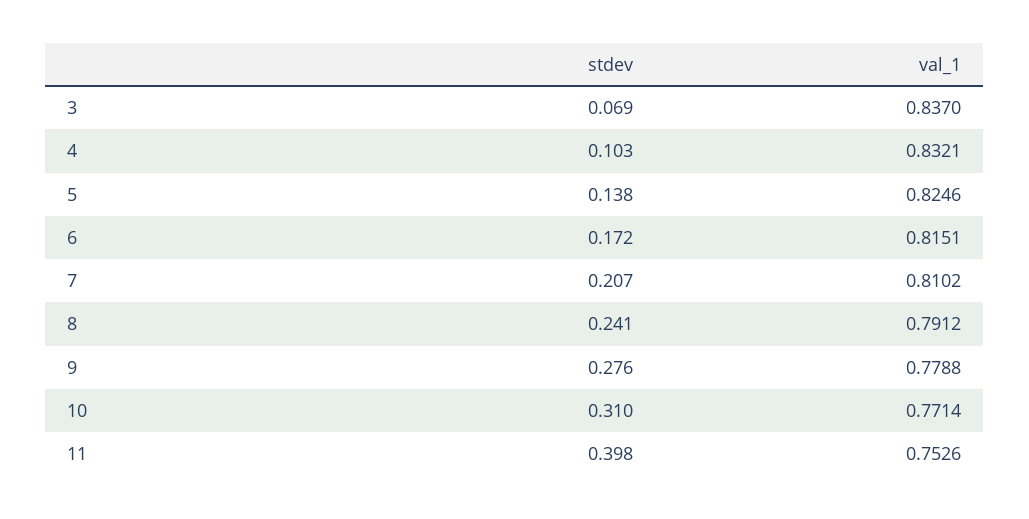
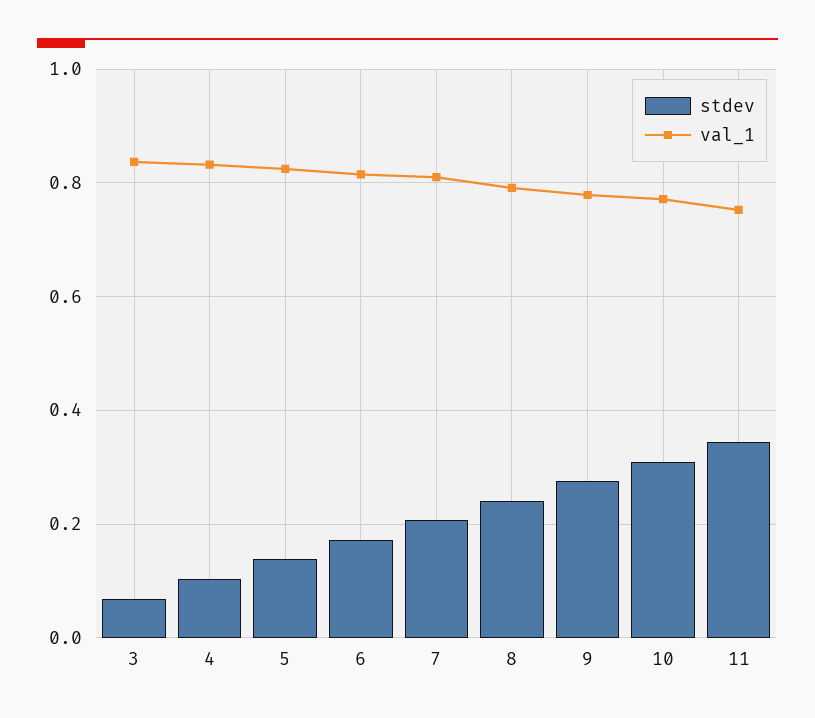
stdev, 11: 0.398 -> 0.34

